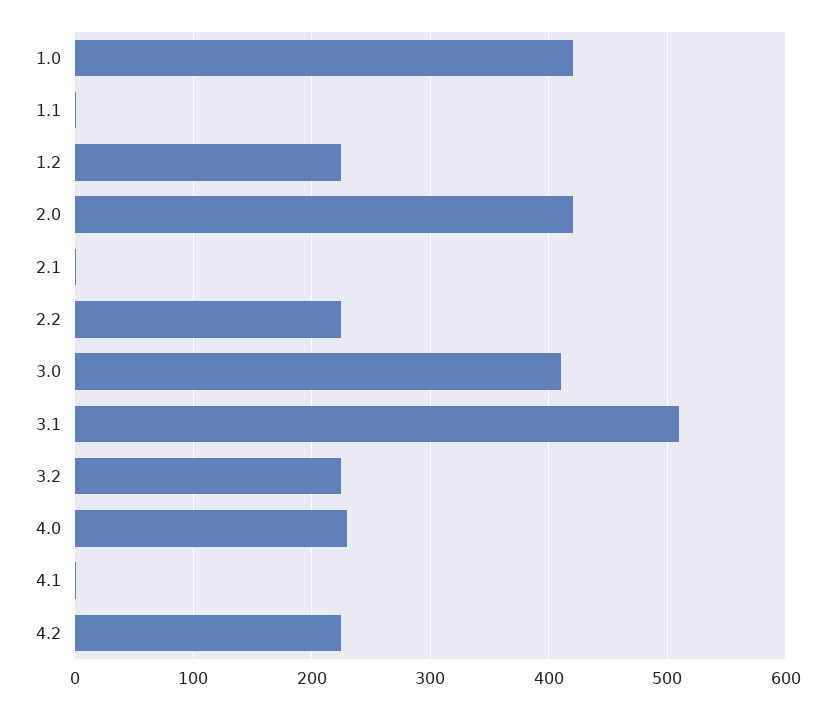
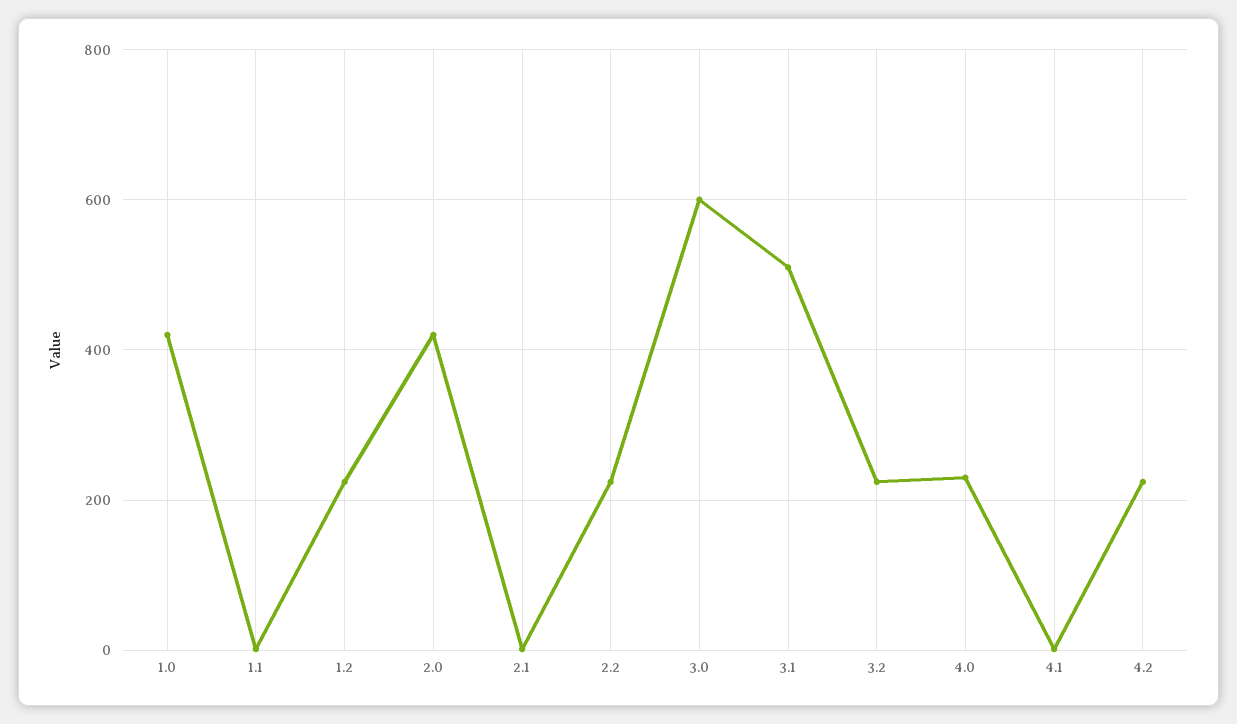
3.0: 410 -> 600

